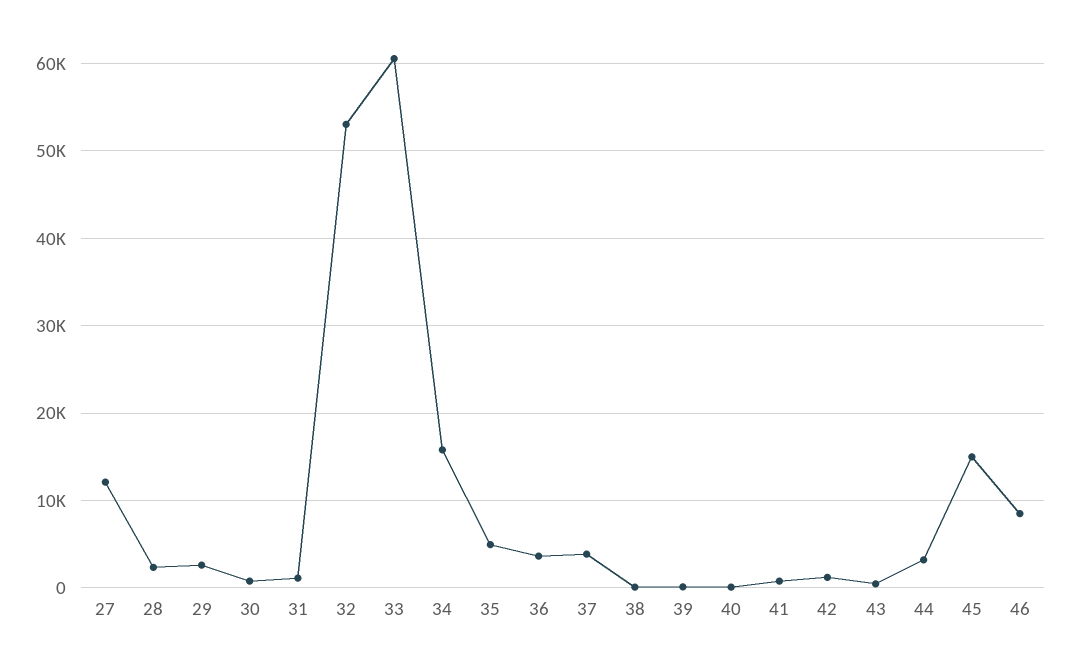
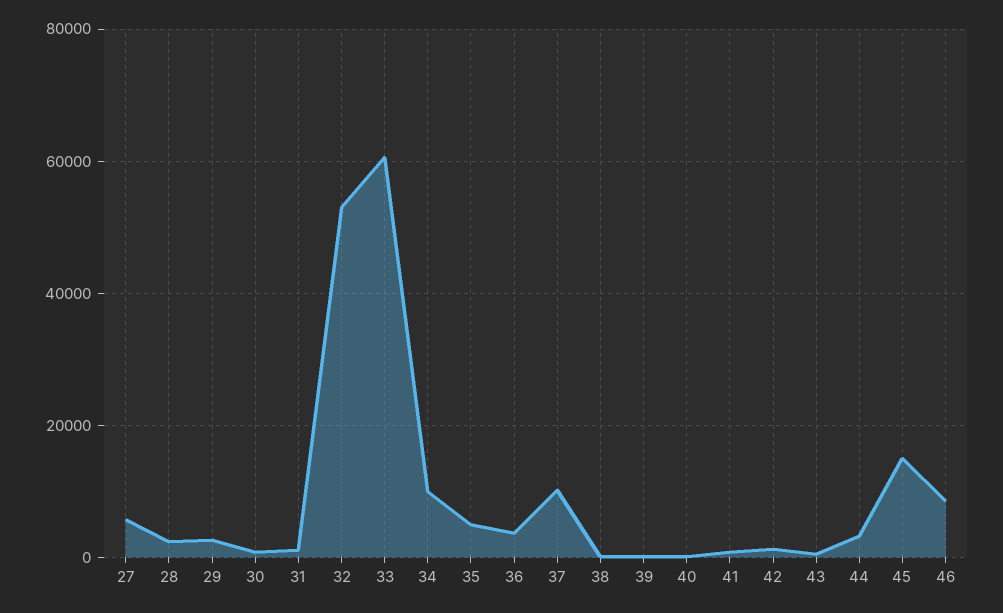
27: 12000 -> 6000
34: 16000 -> 10000
37: 4000 -> 10000

